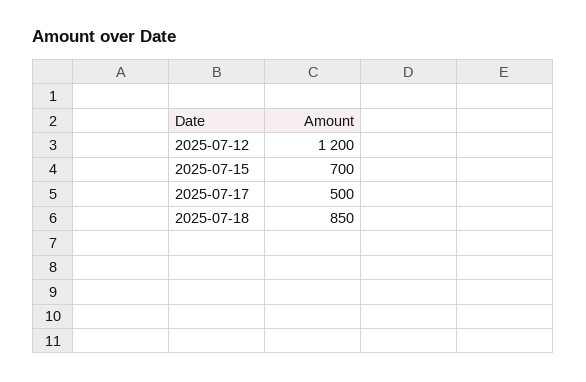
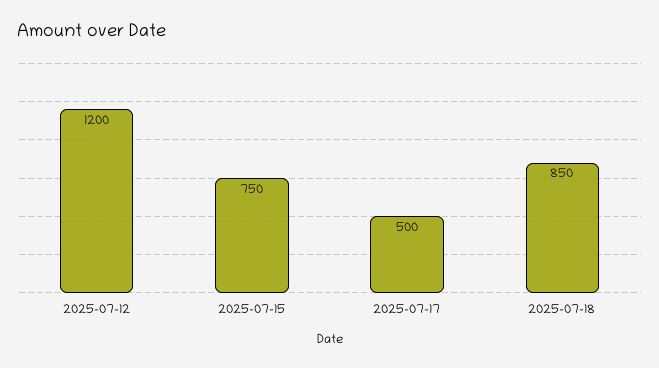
2025-07-15: 700 -> 750

